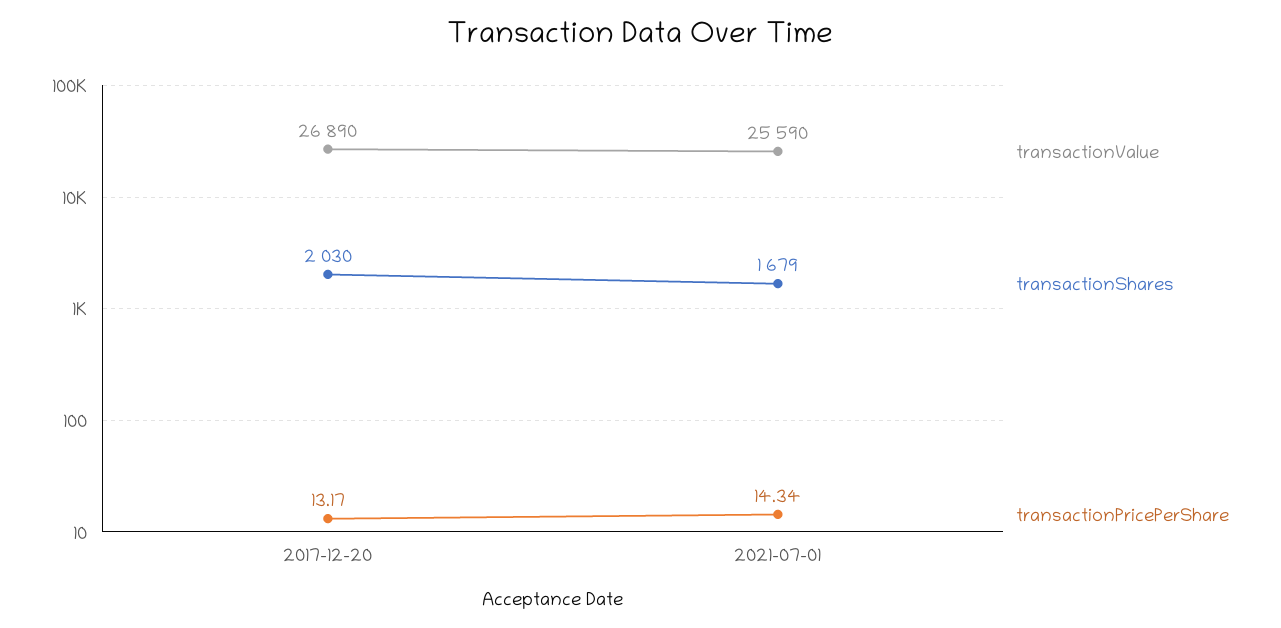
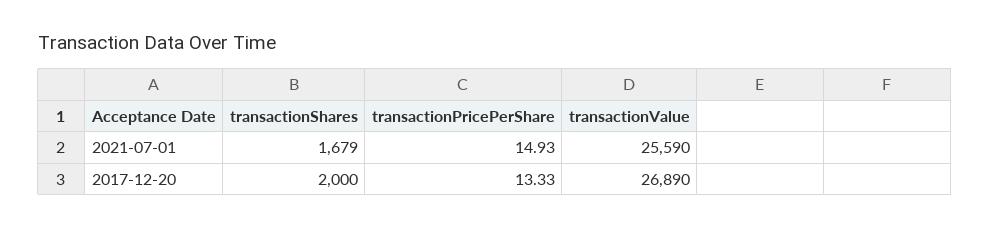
transactionShares, 2017-12-20: 2030 -> 2000
transactionPricePerShare, 2017-12-20: 13.17 -> 13.33
transactionPricePerShare, 2021-07-01: 14.34 -> 14.93

